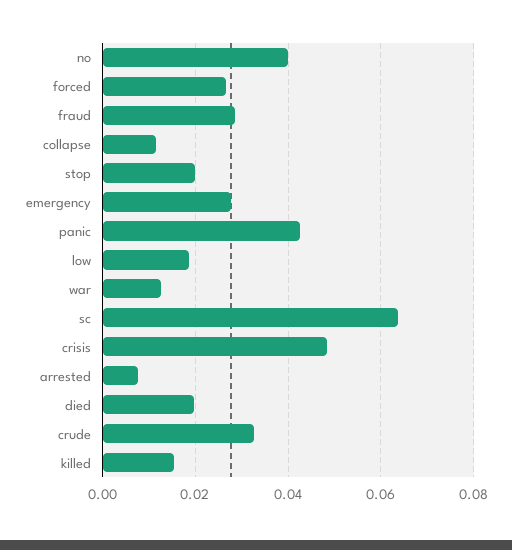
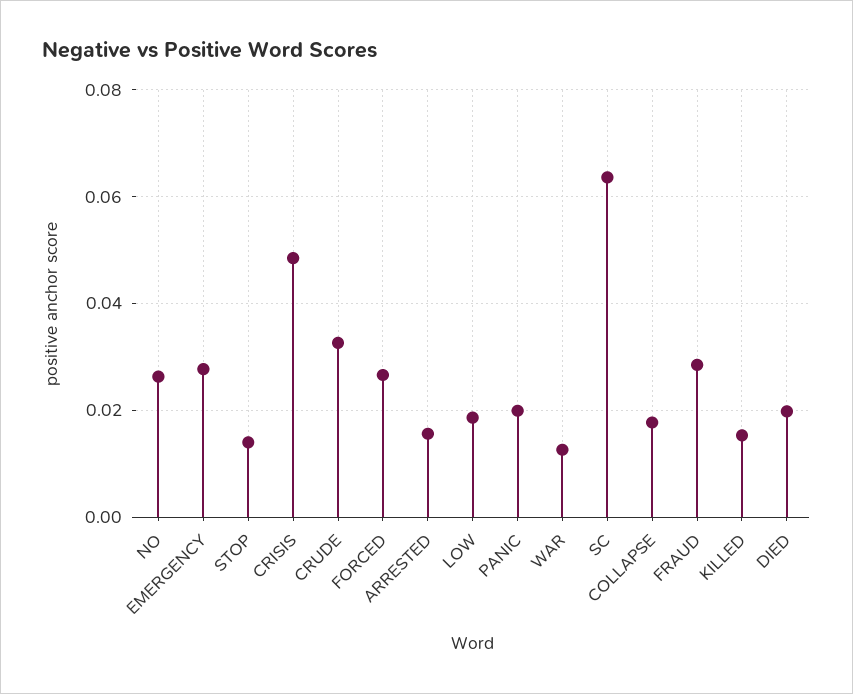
no: 0.04 -> 0.026
collapse: 0.012 -> 0.018
stop: 0.02 -> 0.014
panic: 0.042 -> 0.02
arrested: 0.008 -> 0.016

